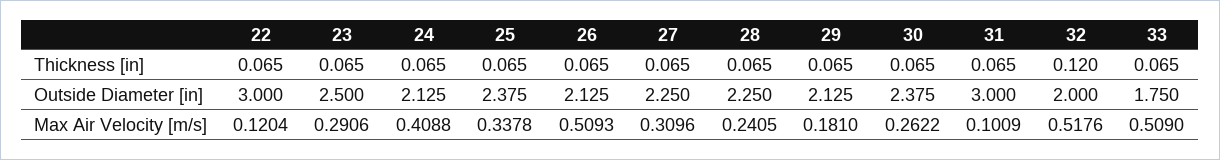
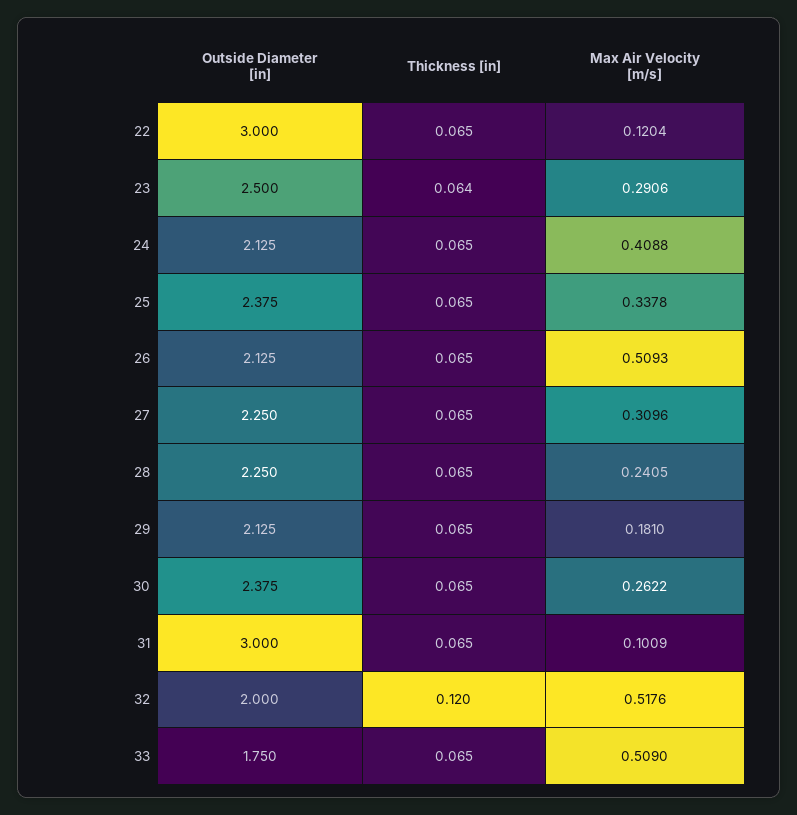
23, Thickness [in]: 0.065 -> 0.064

